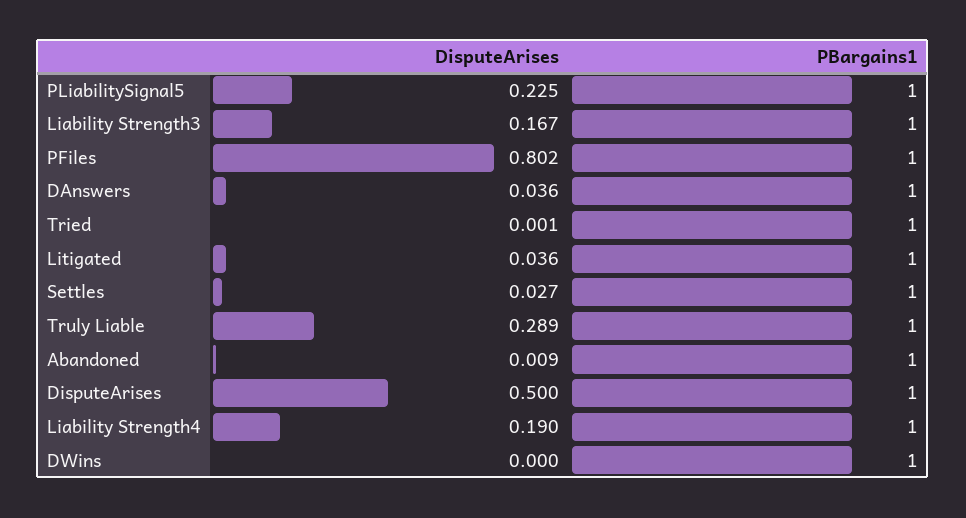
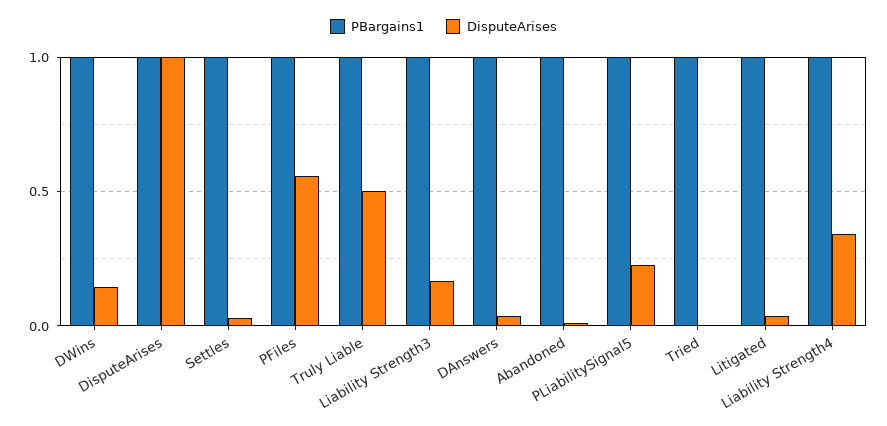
DisputeArises, PFiles: 0.802 -> 0.55
DisputeArises, Truly Liable: 0.289 -> 0.5
DisputeArises, DisputeArises: 0.5 -> 1
DisputeArises, Liability Strength4: 0.19 -> 0.35
DisputeArises, DWins: 0 -> 0.15

